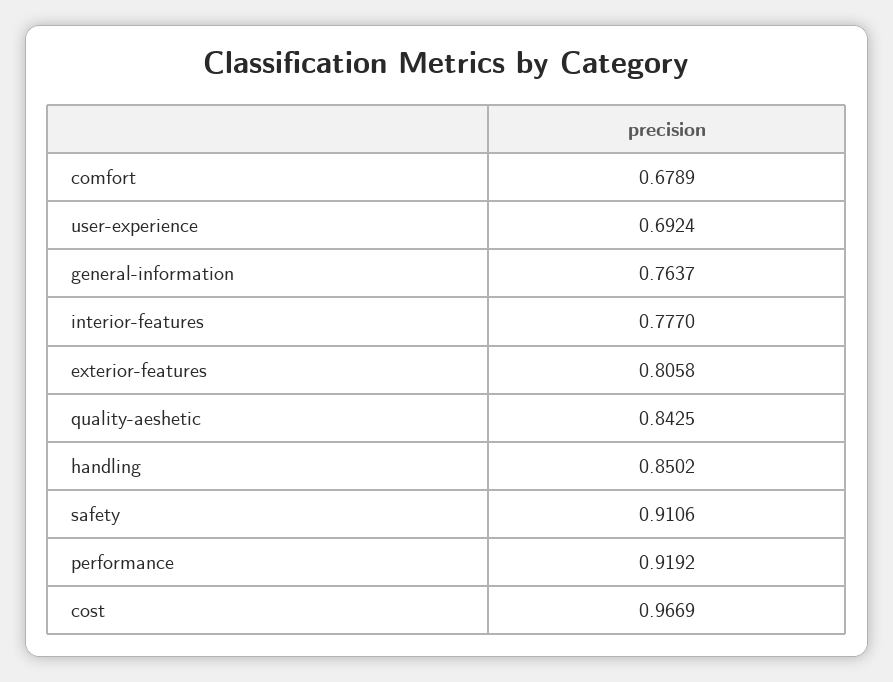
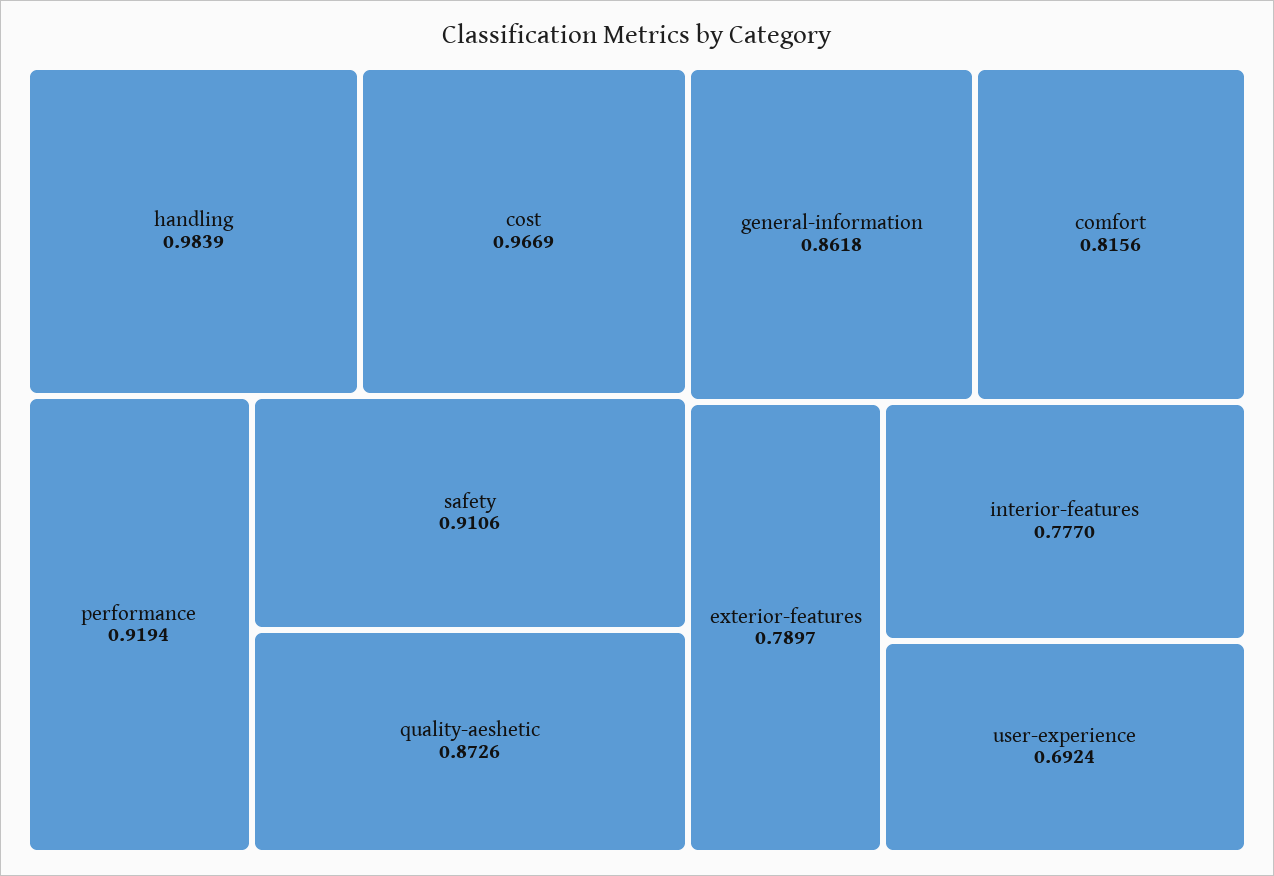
comfort: 0.6789 -> 0.8156
general-information: 0.7637 -> 0.8618
exterior-features: 0.8058 -> 0.7897
quality-aeshetic: 0.8425 -> 0.8726
handling: 0.8502 -> 0.9839
performance: 0.9192 -> 0.9194

